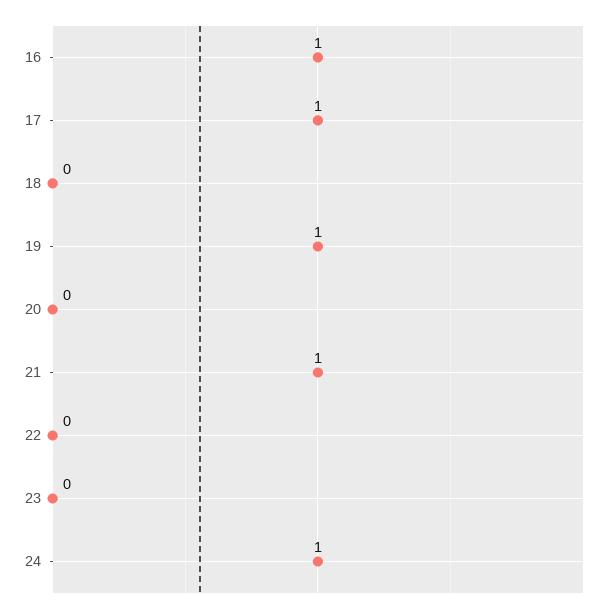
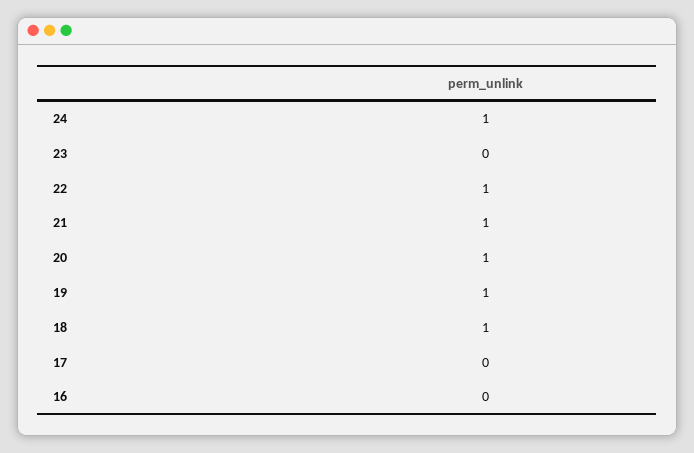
16: 1 -> 0
17: 1 -> 0
18: 0 -> 1
20: 0 -> 1
22: 0 -> 1

